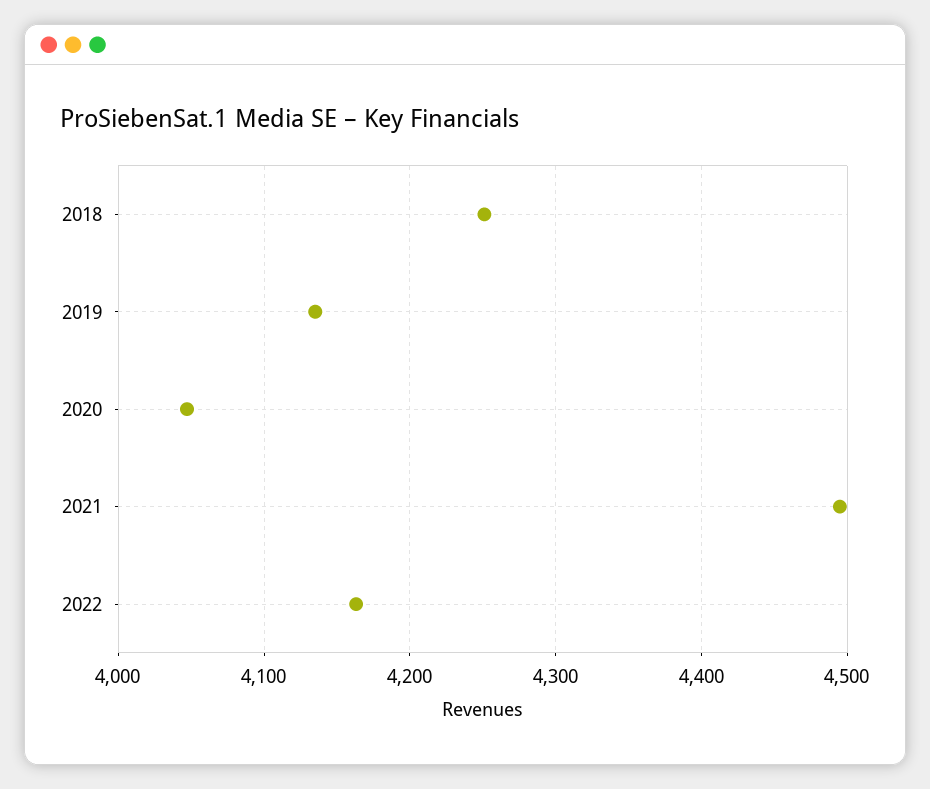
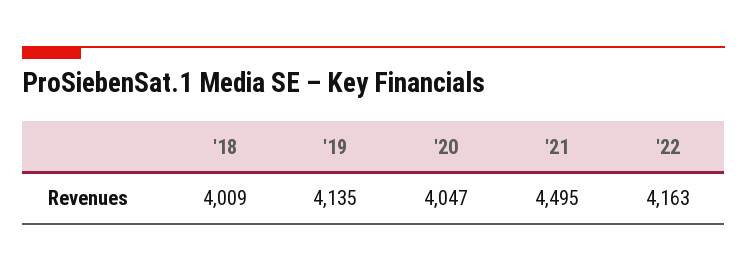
2018: 4250 -> 4009

